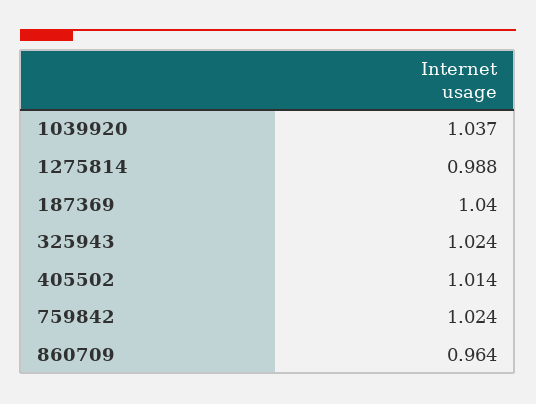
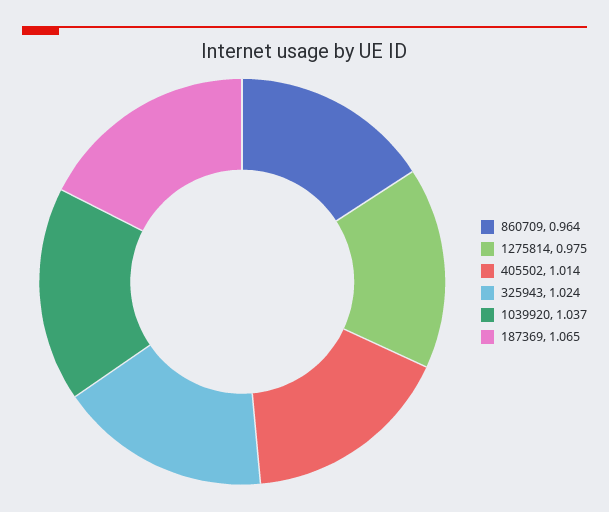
1275814: 0.988 -> 0.975
187369: 1.04 -> 1.065
759842: 1.024 -> none

